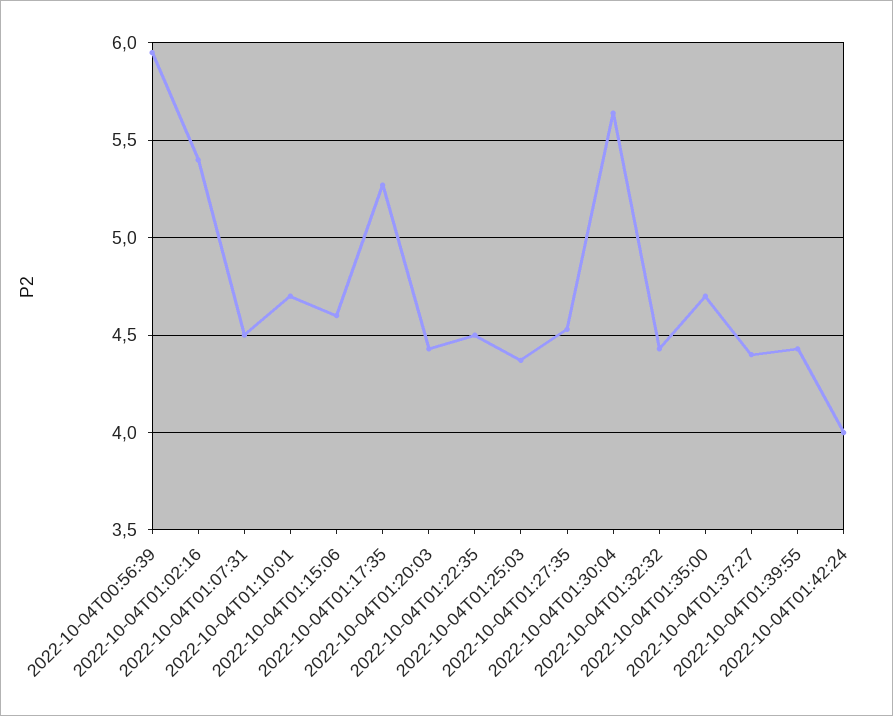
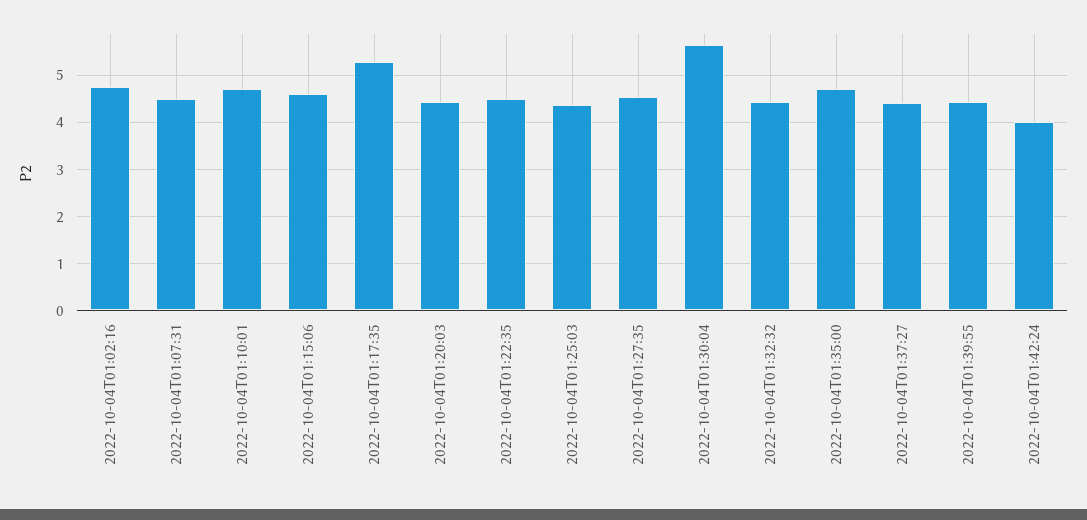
2022-10-04T00:56:39: 5.95 -> none
2022-10-04T01:02:16: 5.4 -> 4.8

